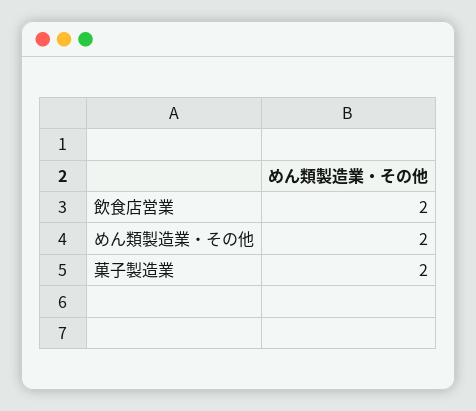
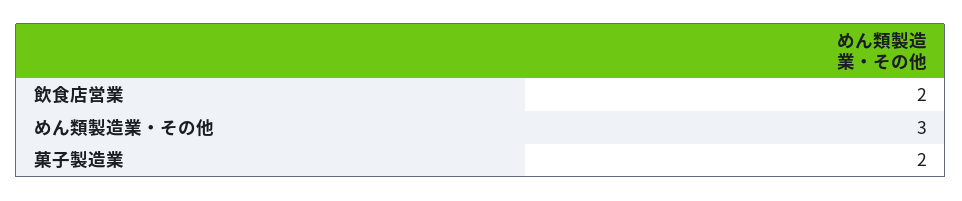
めん類製造業・その他: 2 -> 3

